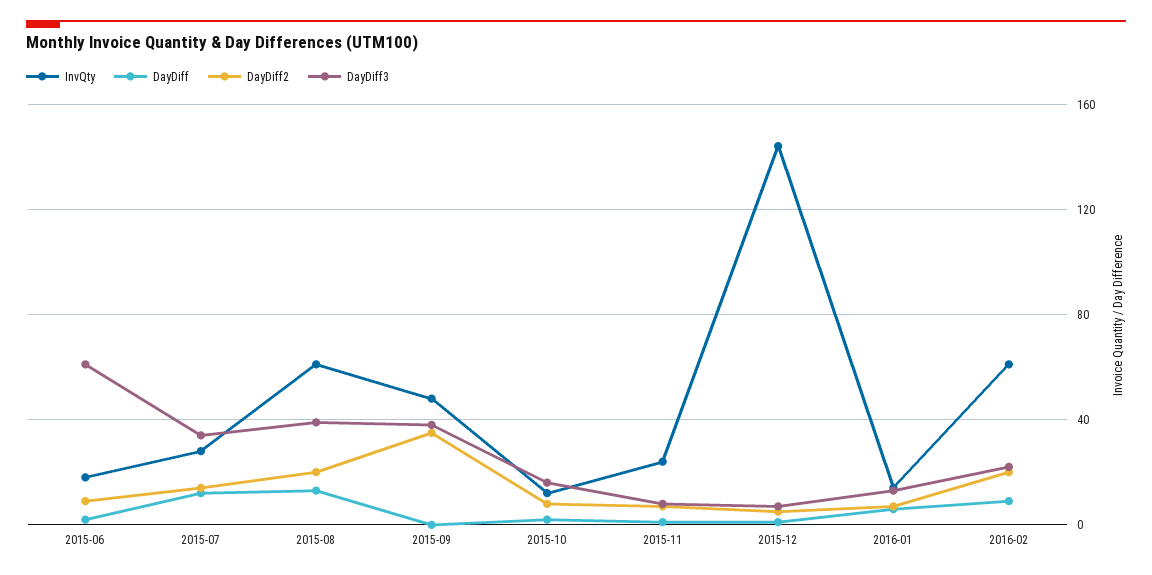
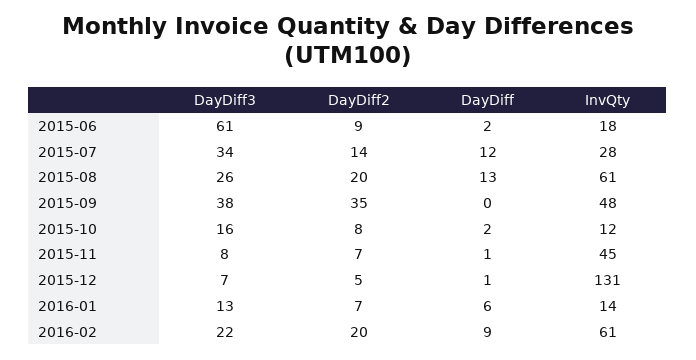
DayDiff3, 2015-08: 40 -> 26
InvQty, 2015-11: 25 -> 45
InvQty, 2015-12: 145 -> 131

